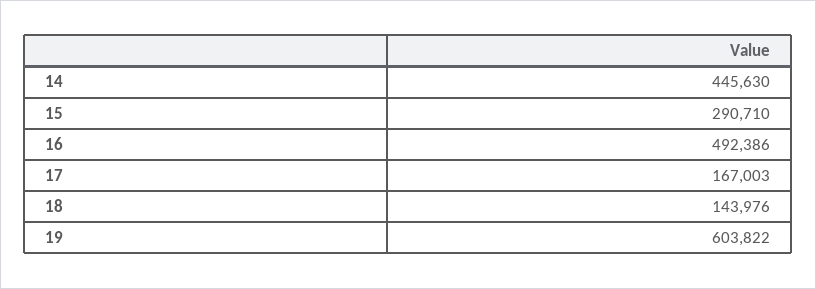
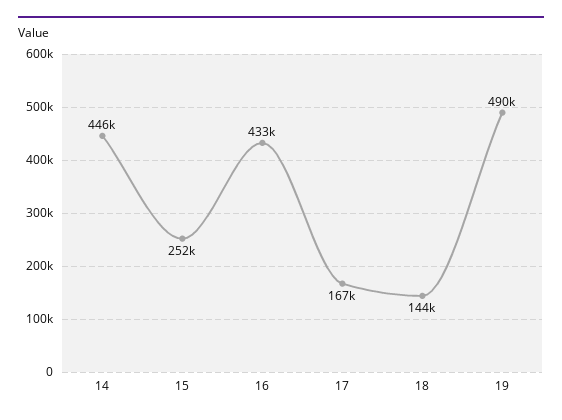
15: 290710 -> 252000
16: 492386 -> 433000
19: 603822 -> 490000

